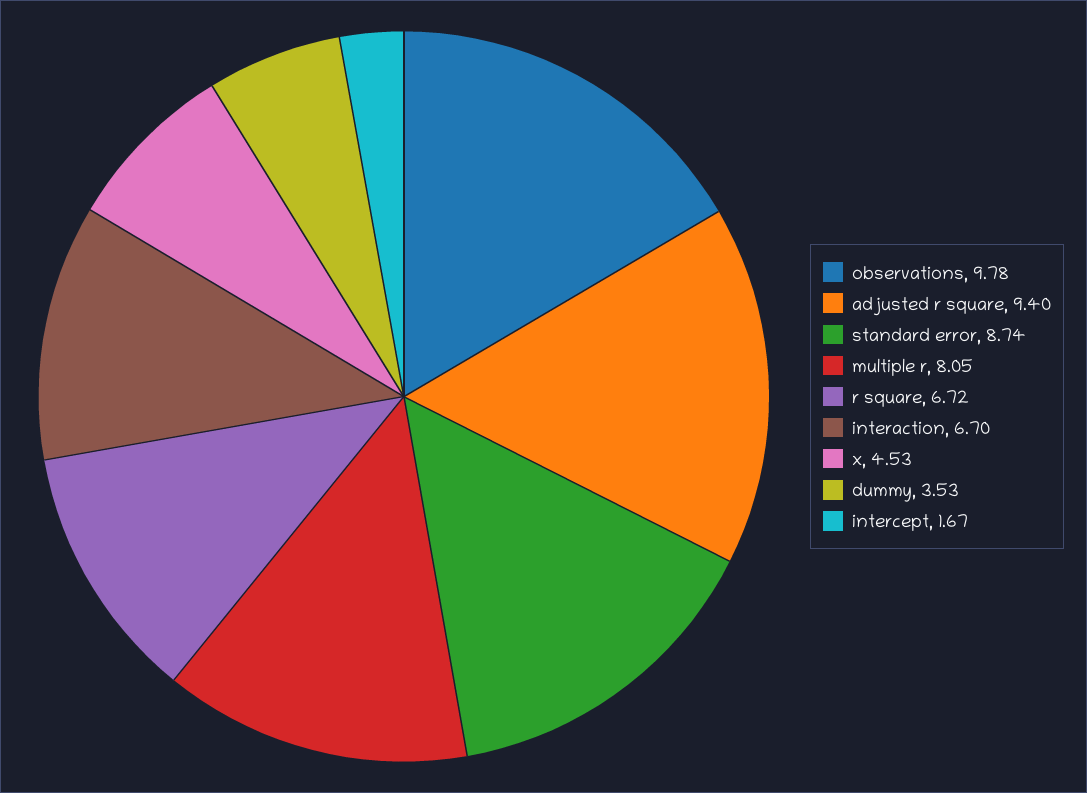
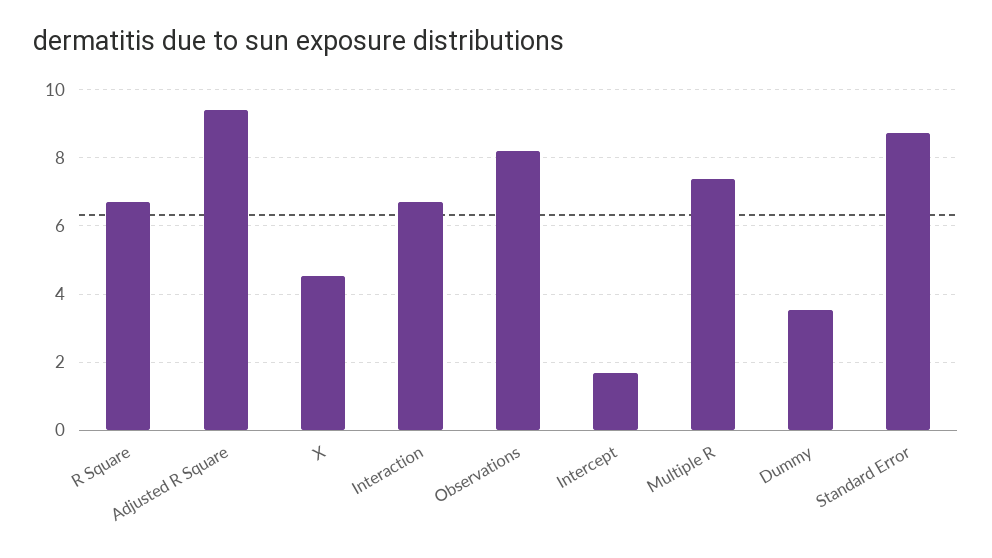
observations: 9.78 -> 8.2
multiple r: 8.05 -> 7.4

